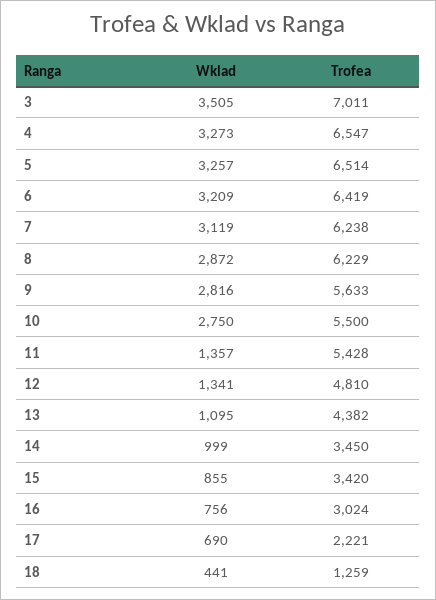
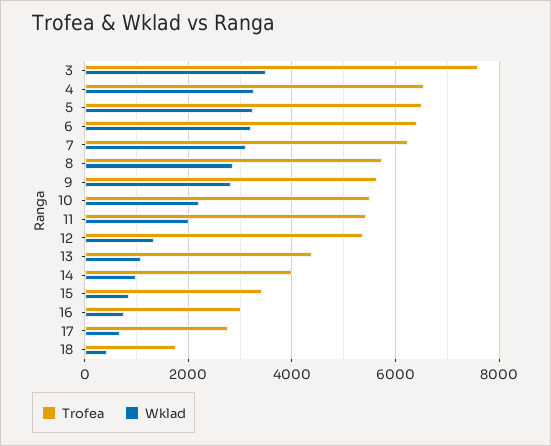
Trofea, 3: 7011 -> 7600
Trofea, 8: 6229 -> 5800
Wklad, 10: 2750 -> 2200
Wklad, 11: 1357 -> 2000
Trofea, 12: 4810 -> 5400
Trofea, 14: 3450 -> 4000
Trofea, 17: 2221 -> 2800
Trofea, 18: 1259 -> 1800

